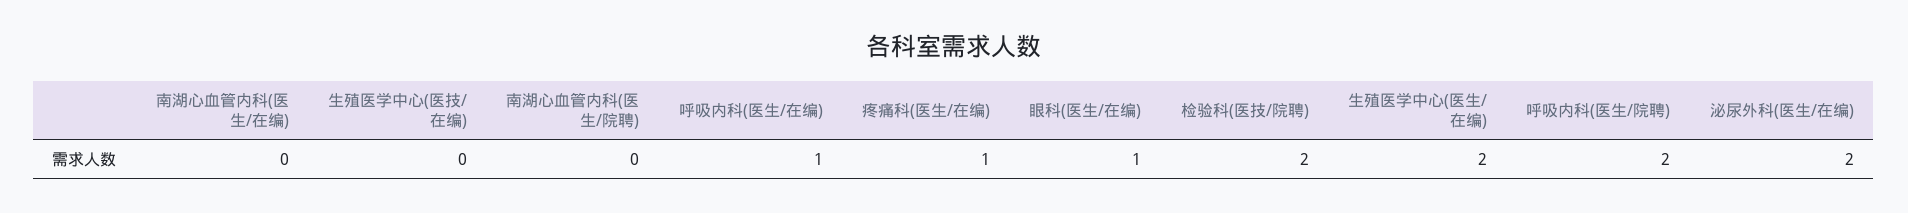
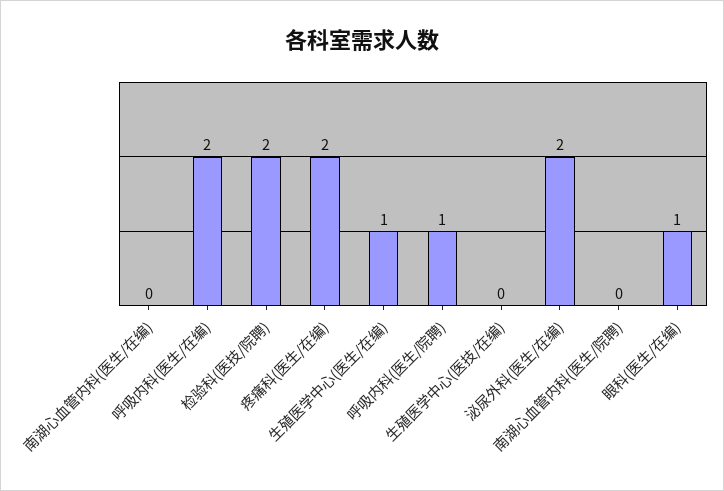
呼吸内科(医生/在编): 1 -> 2
疼痛科(医生/在编): 1 -> 2
生殖医学中心(医生/在编): 2 -> 1
呼吸内科(医生/院聘): 2 -> 1

